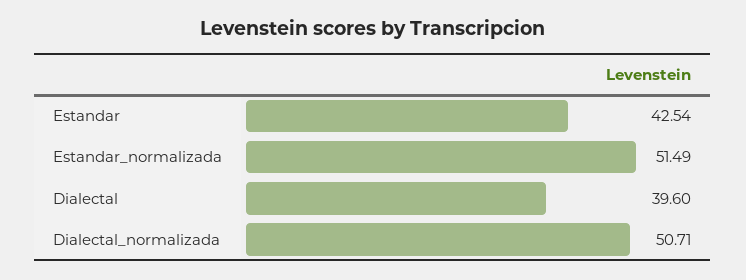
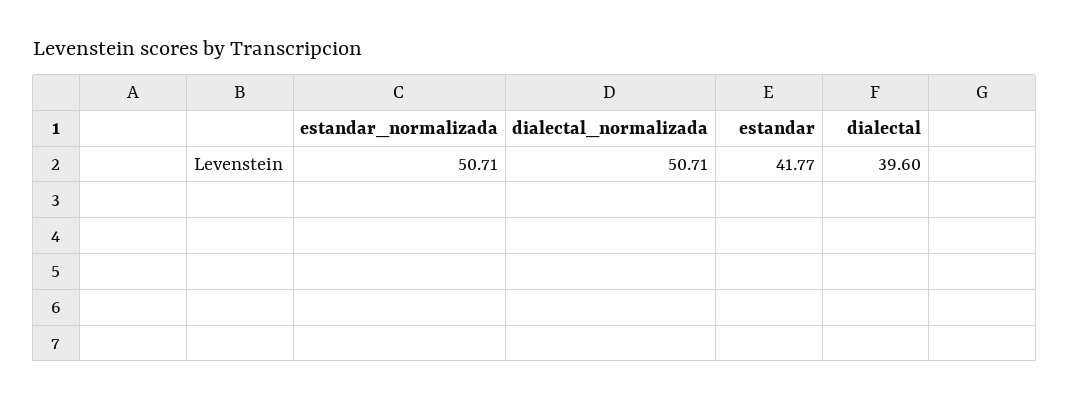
Estandar: 42.54 -> 41.77
Estandar_normalizada: 51.49 -> 50.71

